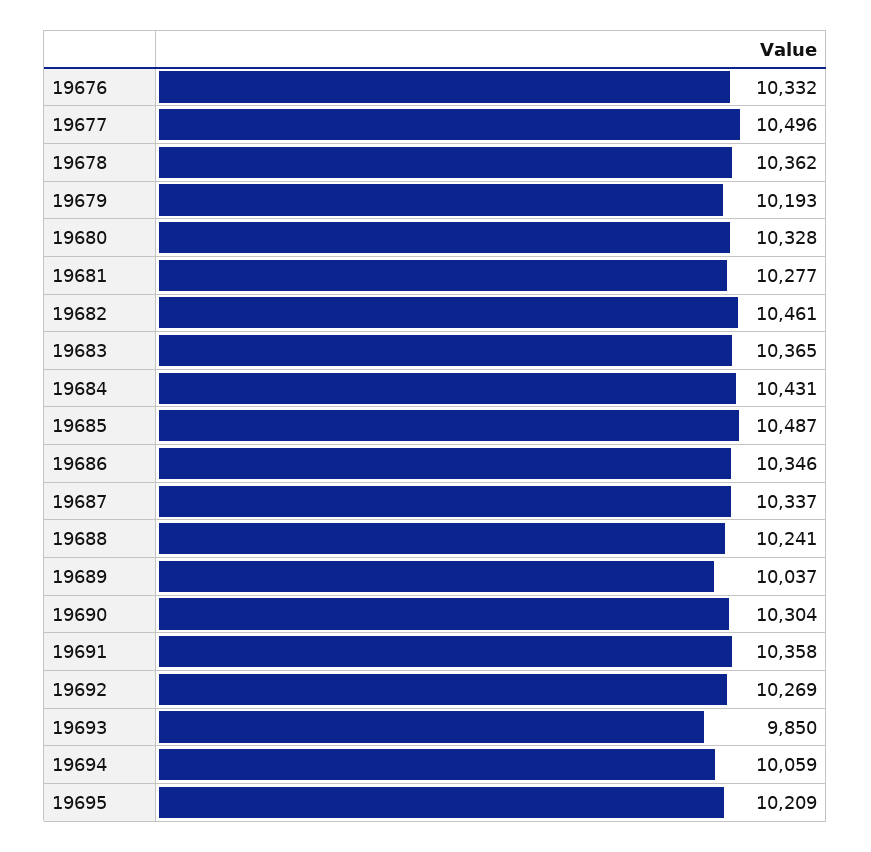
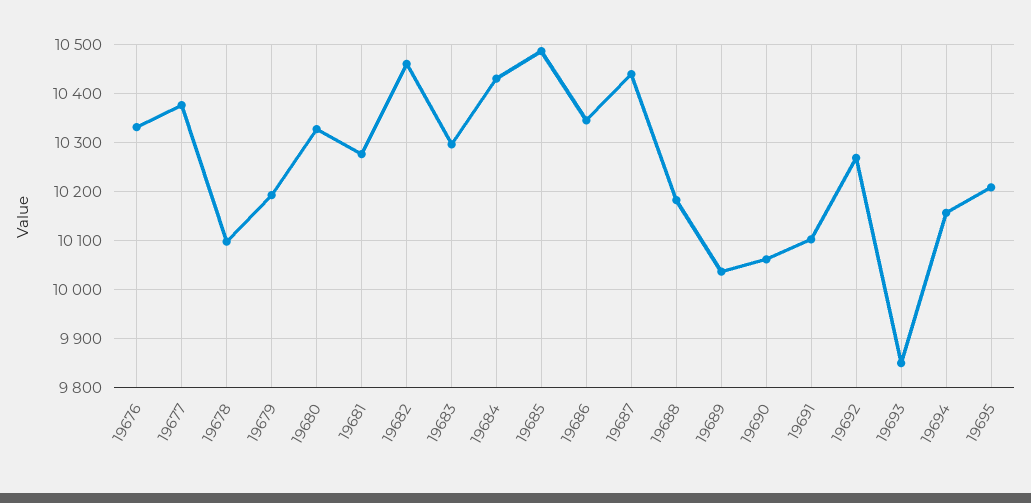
19677: 10496 -> 10380
19678: 10362 -> 10100
19683: 10365 -> 10300
19687: 10337 -> 10440
19688: 10241 -> 10180
19690: 10304 -> 10060
19691: 10358 -> 10100
19694: 10059 -> 10160

